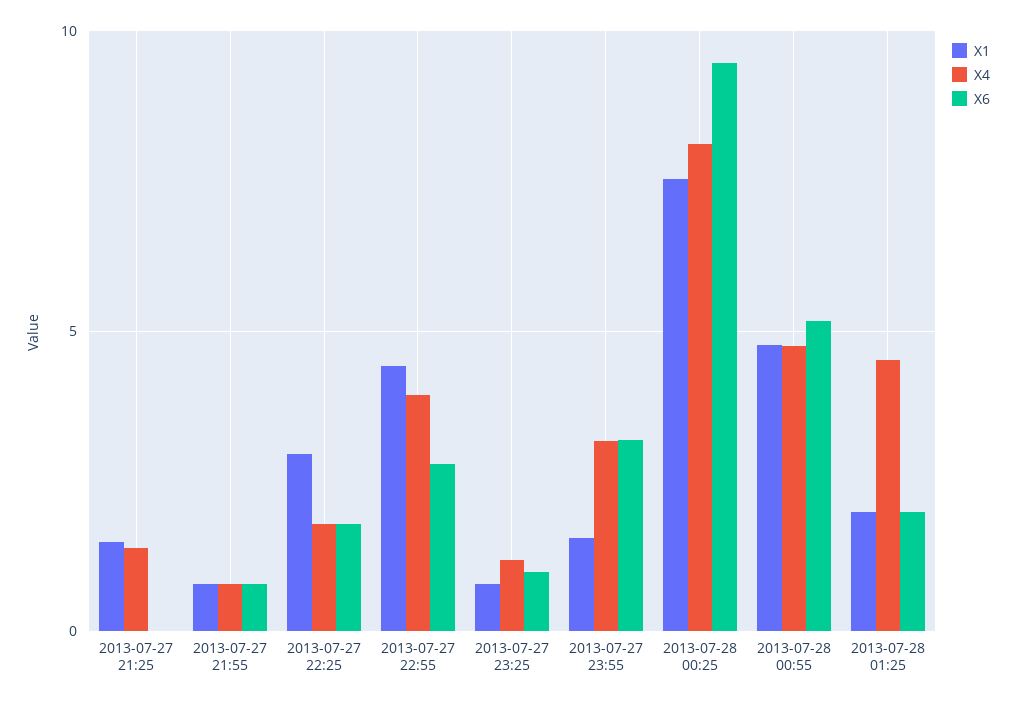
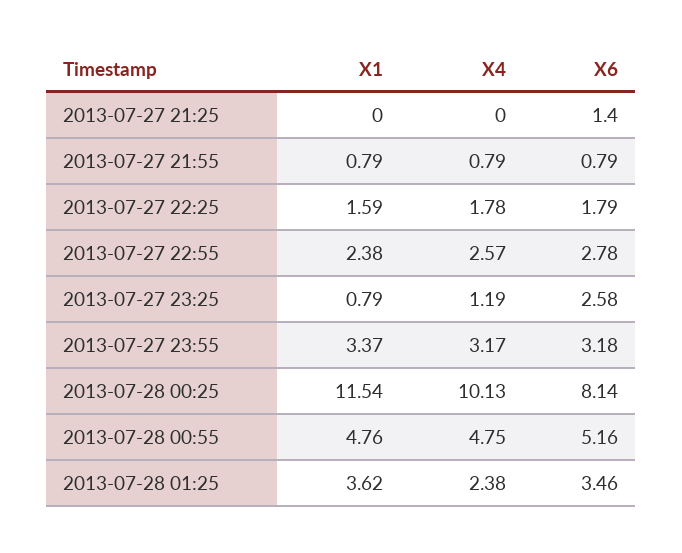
X1, 2013-07-27 21:25: 1.5 -> 0
X4, 2013-07-27 21:25: 1.5 -> 0
X6, 2013-07-27 21:25: 0 -> 1.4
X1, 2013-07-27 22:25: 3 -> 1.59
X1, 2013-07-27 22:55: 4.5 -> 2.38
X4, 2013-07-27 22:55: 4 -> 2.57
X6, 2013-07-27 23:25: 1 -> 2.58
X1, 2013-07-27 23:55: 1.5 -> 3.37
X1, 2013-07-28 00:25: 7.5 -> 11.54
X4, 2013-07-28 00:25: 8 -> 10.13
X6, 2013-07-28 00:25: 9.5 -> 8.14
X1, 2013-07-28 01:25: 2 -> 3.62
X4, 2013-07-28 01:25: 4.5 -> 2.38
X6, 2013-07-28 01:25: 2 -> 3.46

